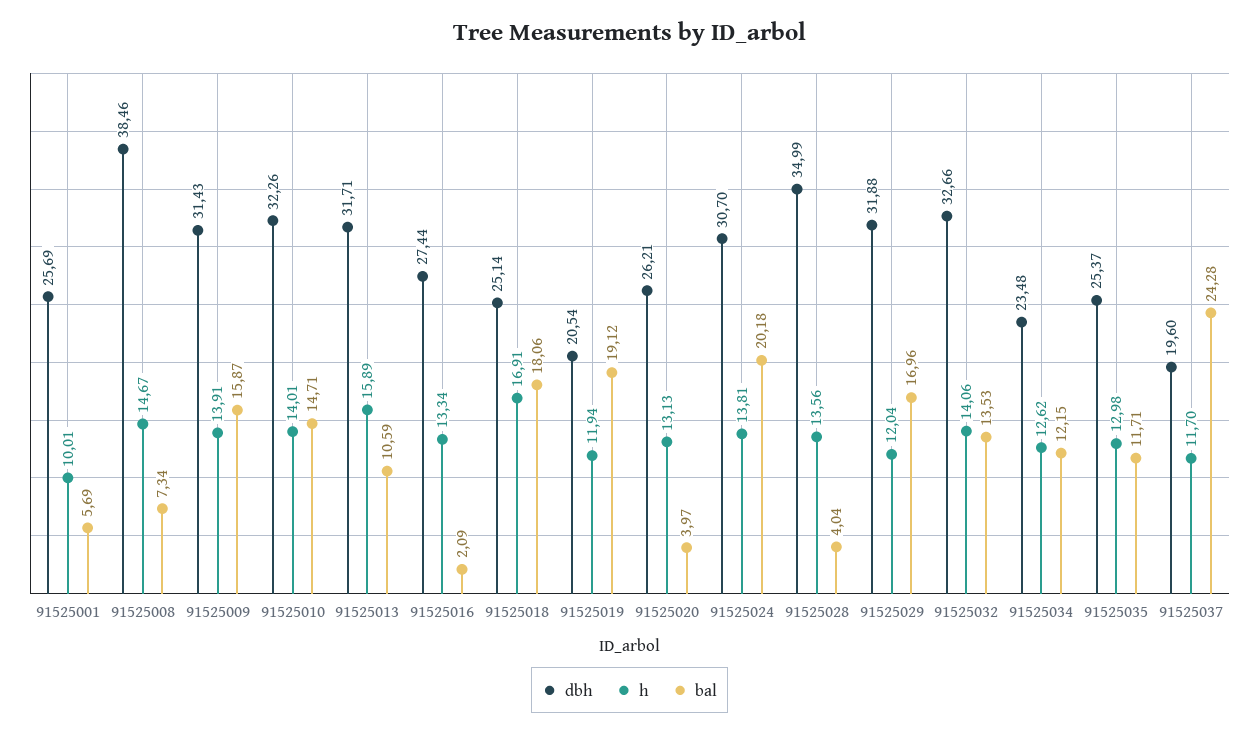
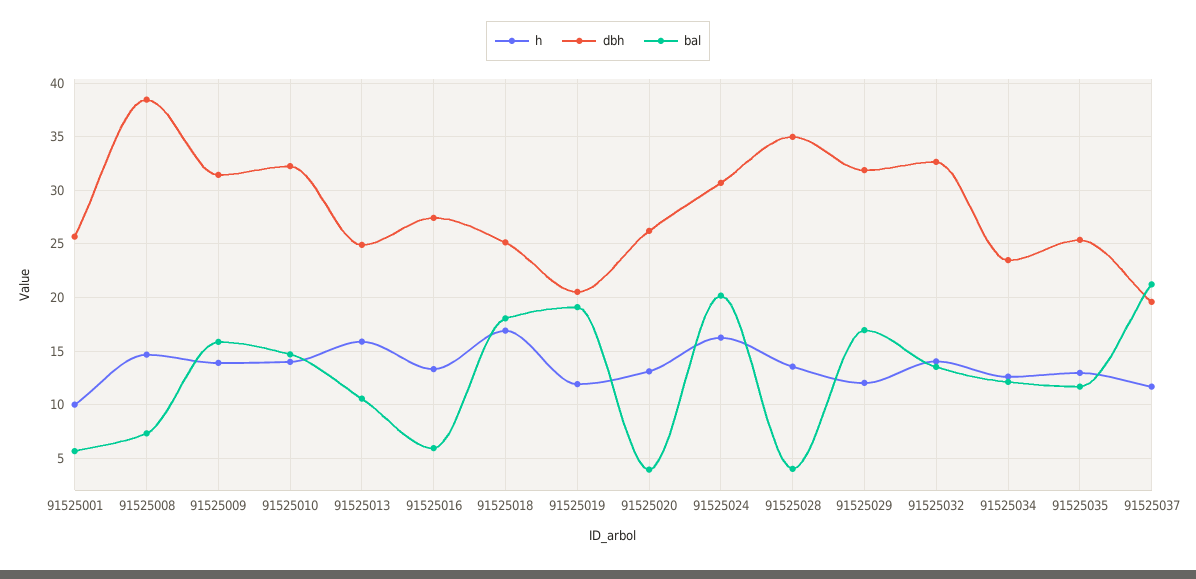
dbh, 91525013: 31.71 -> 25
bal, 91525016: 2.09 -> 6
h, 91525024: 13.81 -> 16
bal, 91525037: 24.28 -> 21

